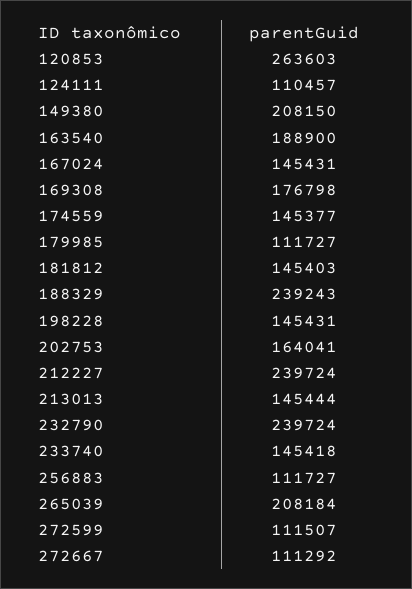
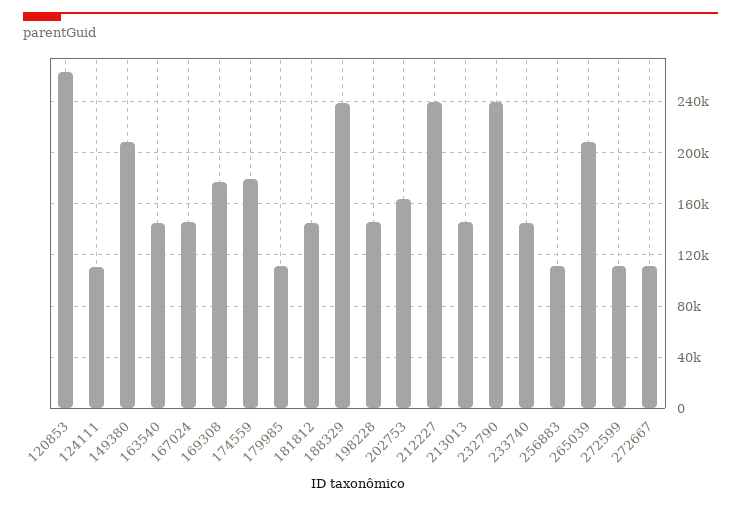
163540: 188900 -> 145000
174559: 145377 -> 180000

